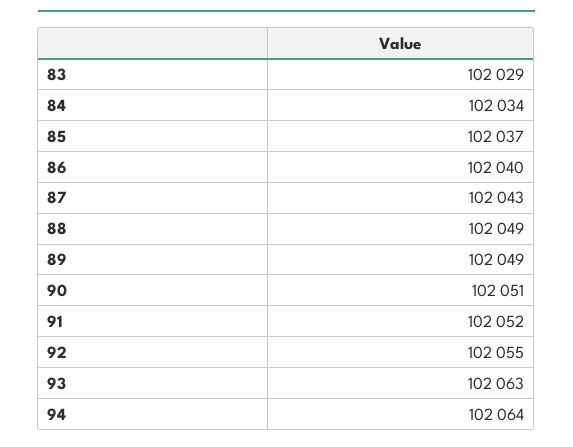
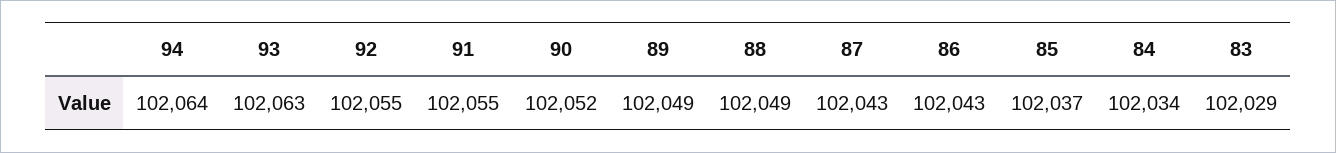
86: 102040 -> 102043
90: 102051 -> 102052
91: 102052 -> 102055

